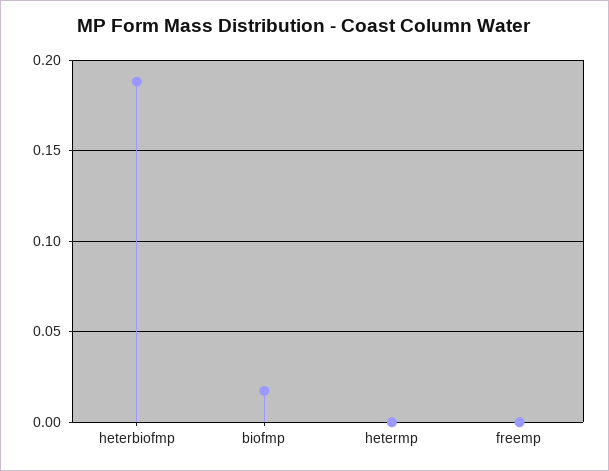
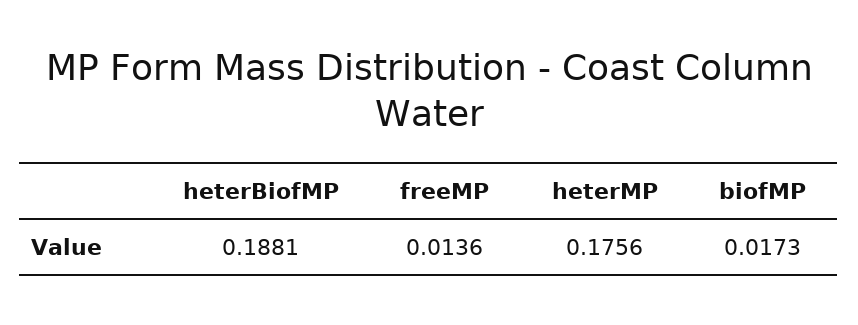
hetermp: 0 -> 0.1756
freemp: 0 -> 0.0136

